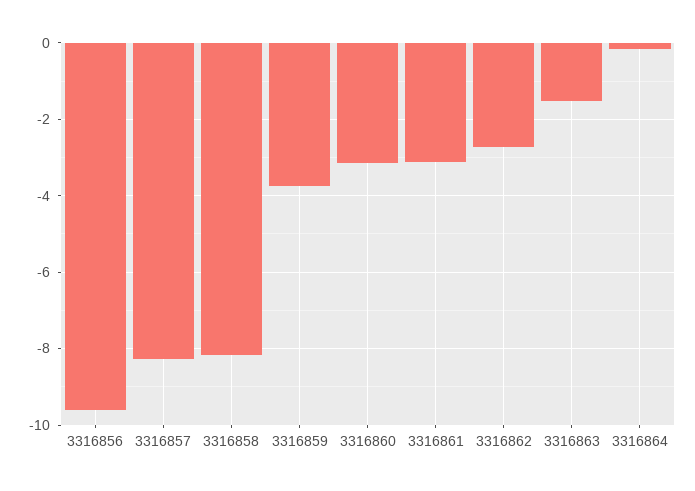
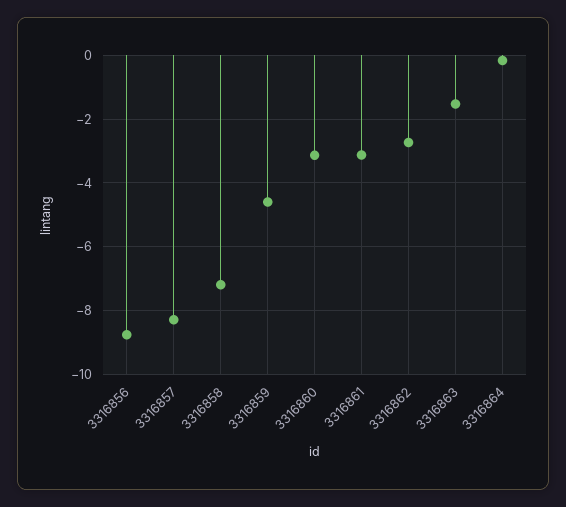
3316856: -9.6 -> -8.8
3316858: -8.2 -> -7.2
3316859: -3.8 -> -4.6

